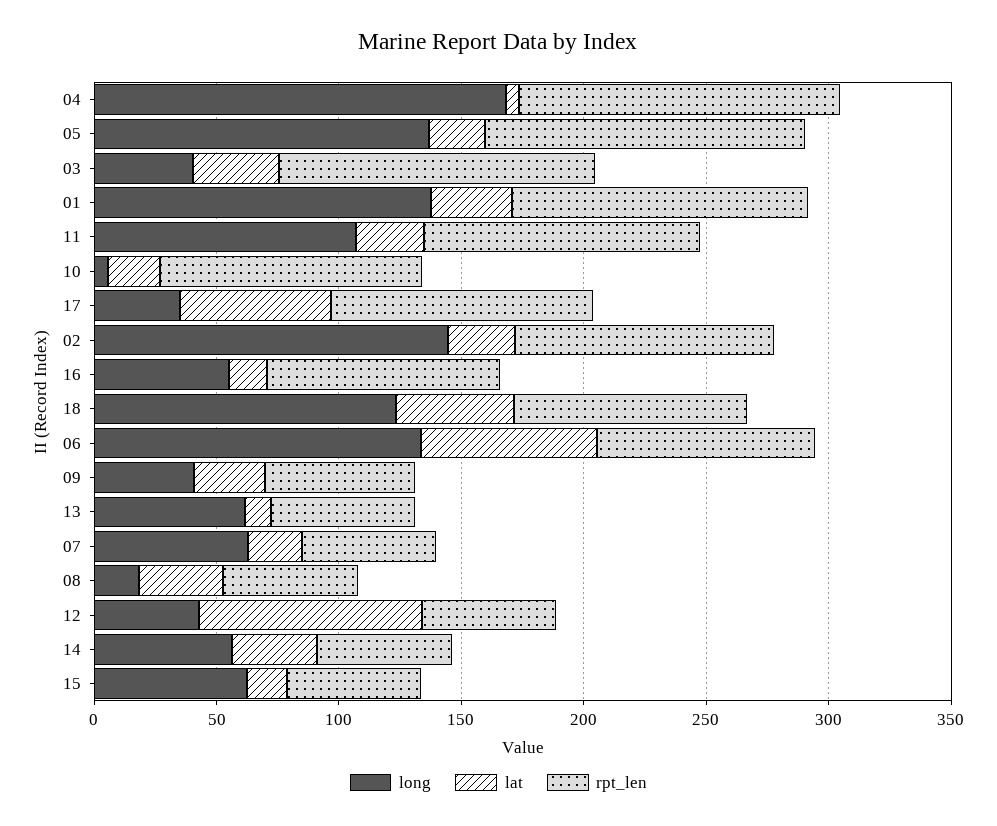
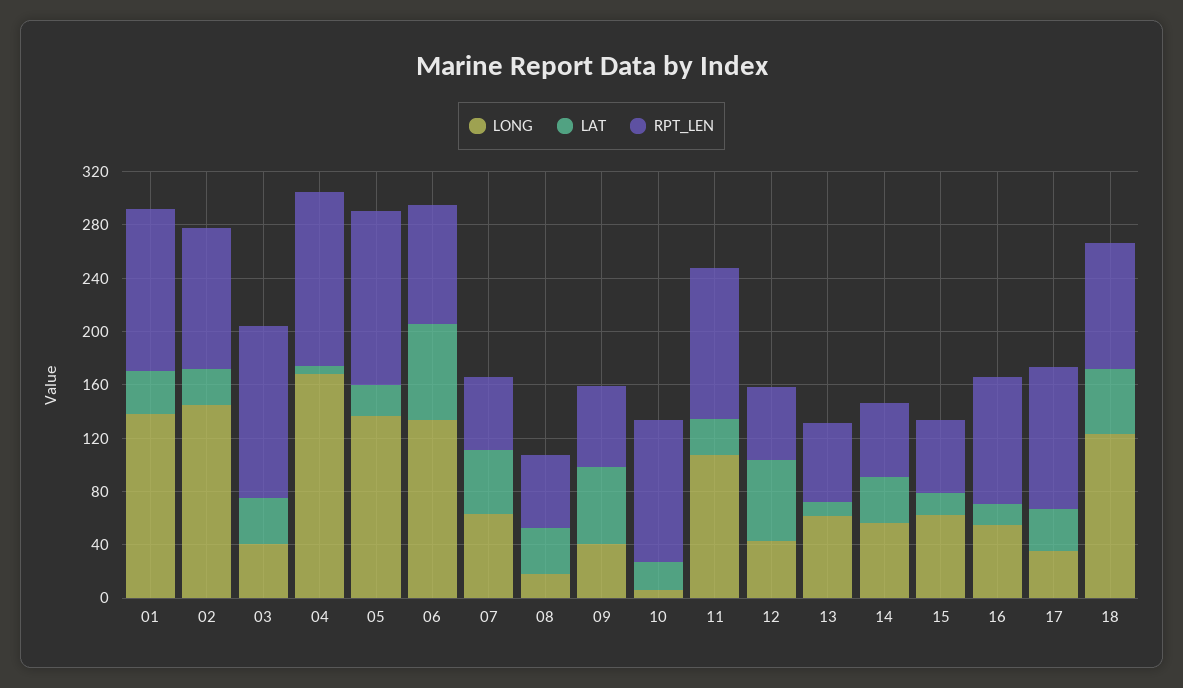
lat, 17: 60 -> 30
lat, 09: 30 -> 60
lat, 07: 20 -> 50
lat, 12: 90 -> 60

